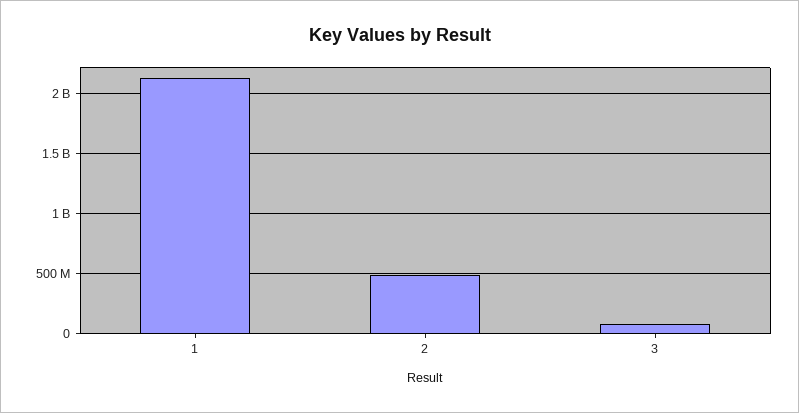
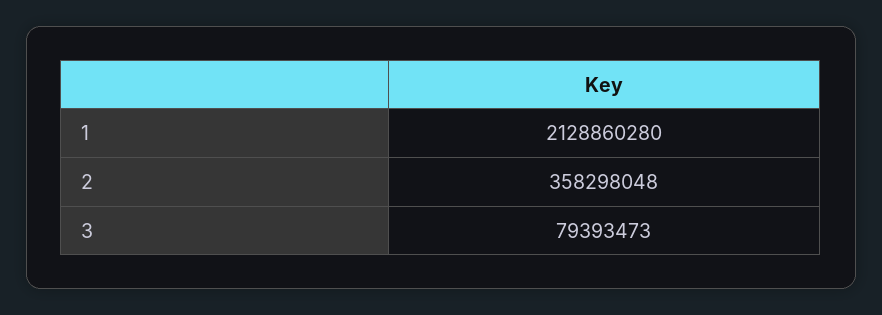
2: 500000000 -> 358298048

